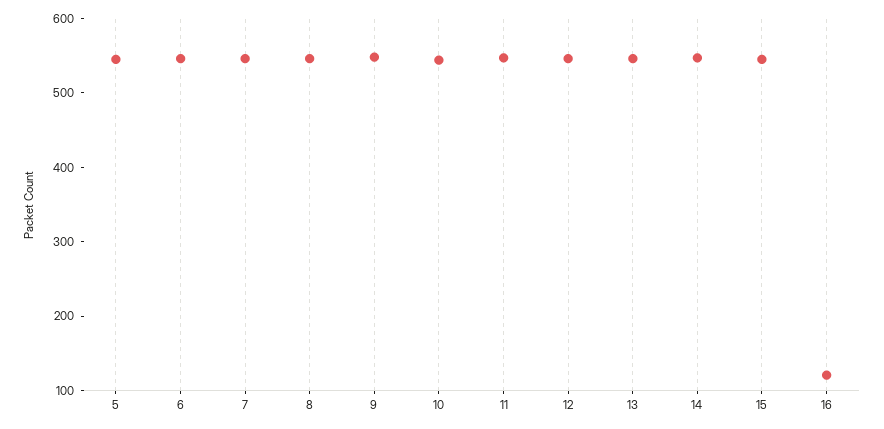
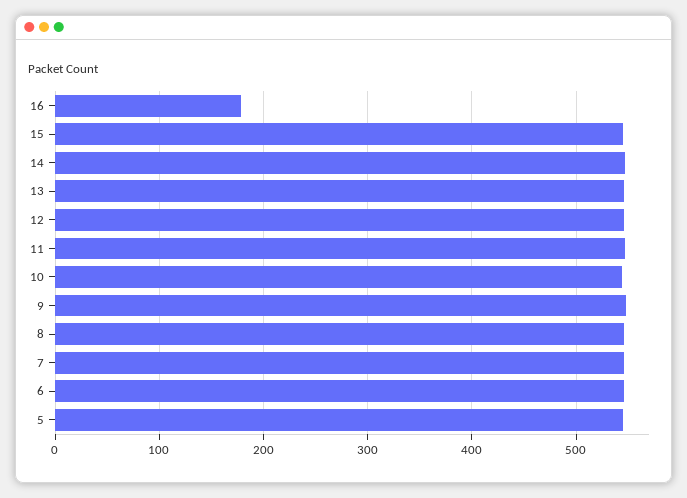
16: 120 -> 180

